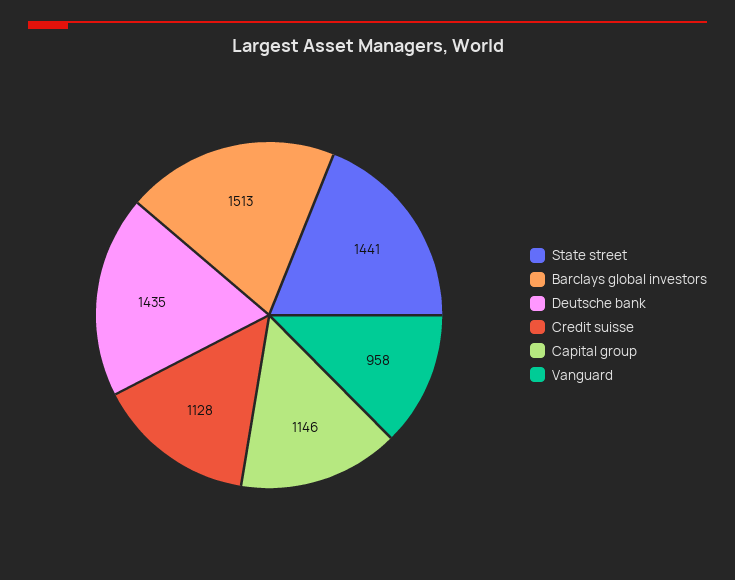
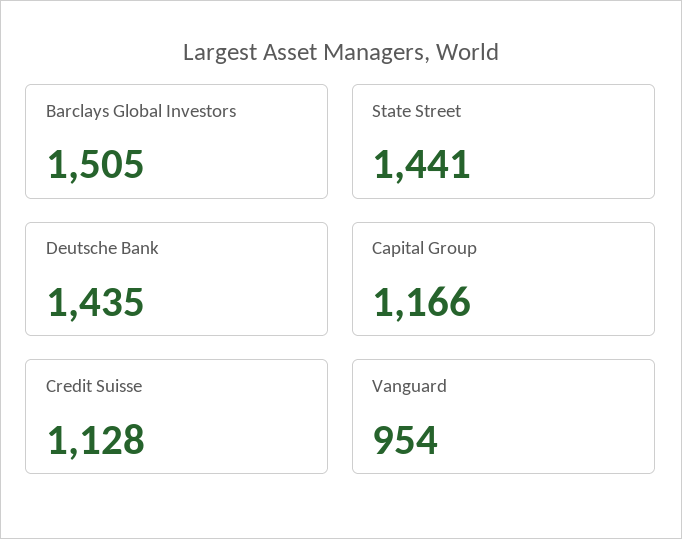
Barclays global investors: 1513 -> 1505
Capital group: 1146 -> 1166
Vanguard: 958 -> 954

